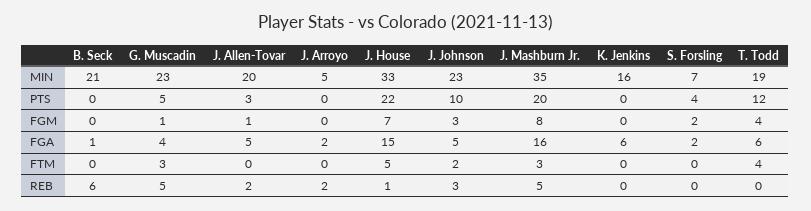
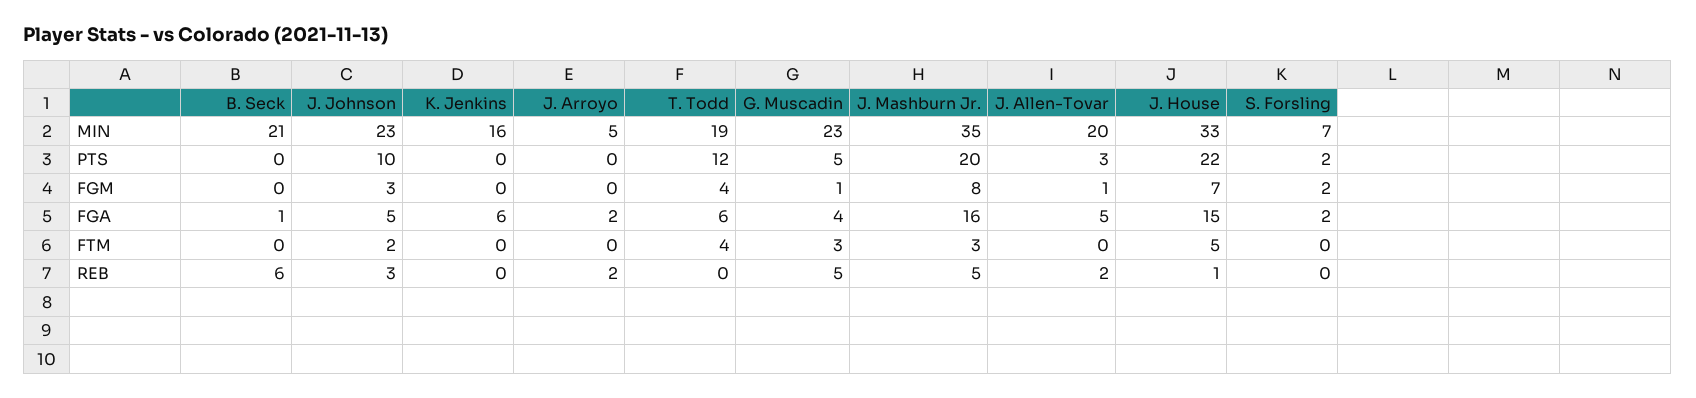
S. Forsling, PTS: 4 -> 2

